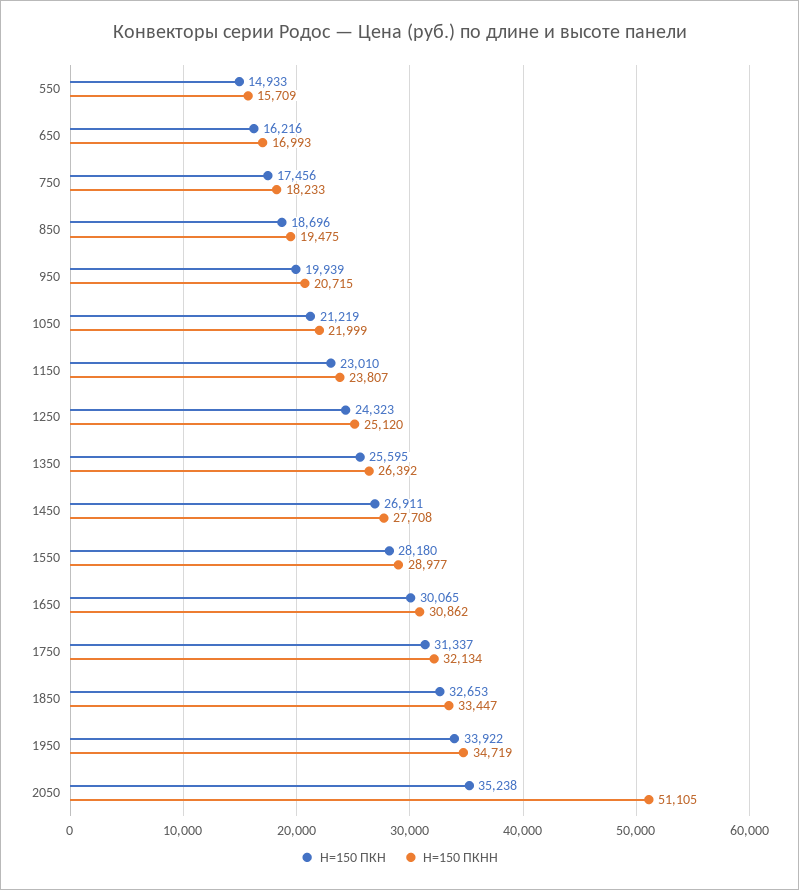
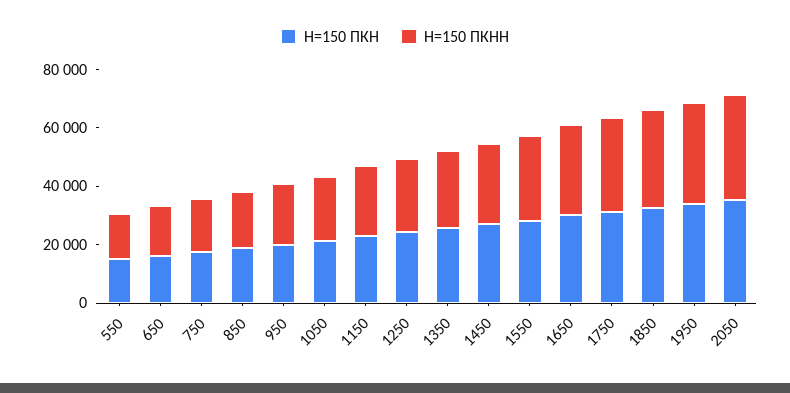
H=150 ПКНН, 2050: 51105 -> 35000

